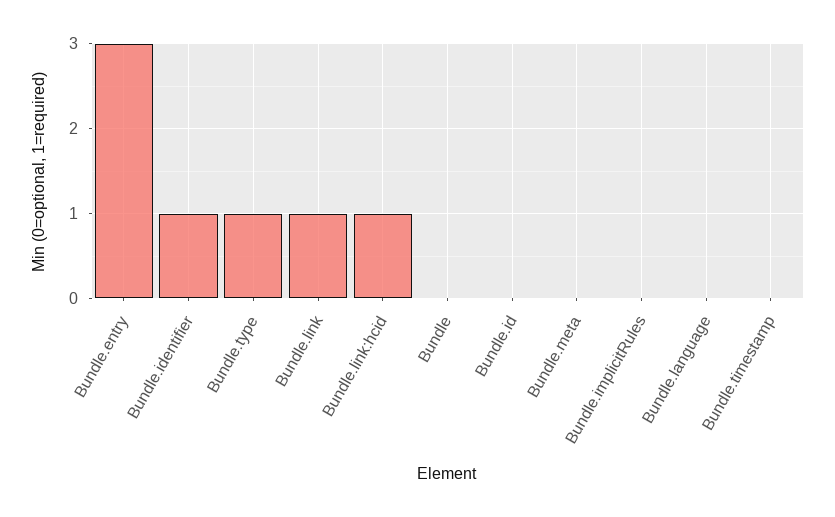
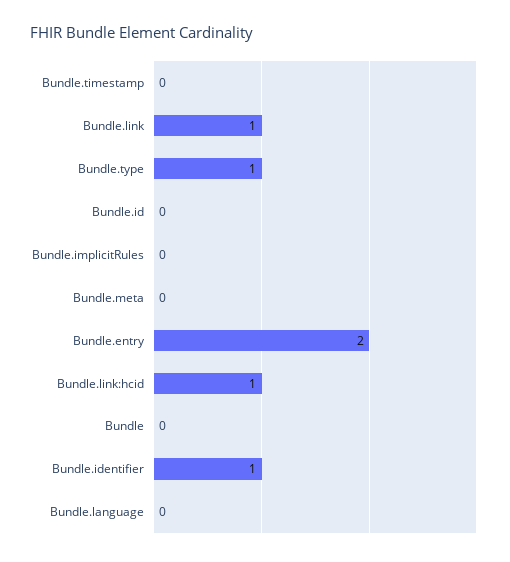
Bundle.entry: 3 -> 2

